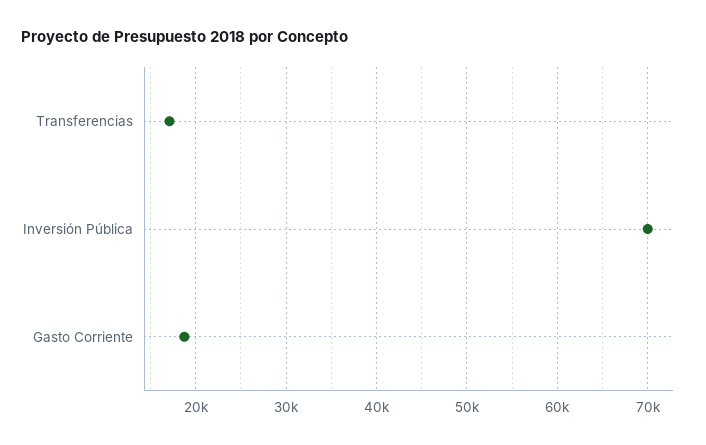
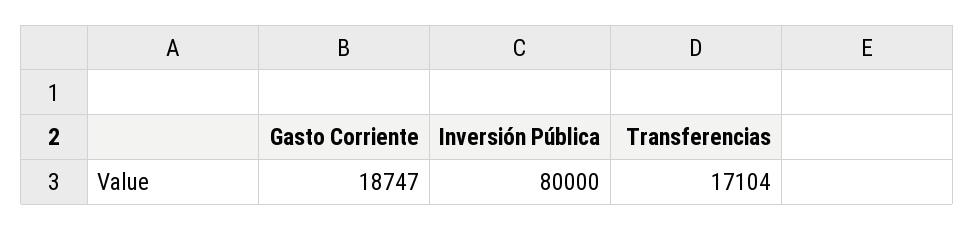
Inversión Pública: 70000 -> 80000

